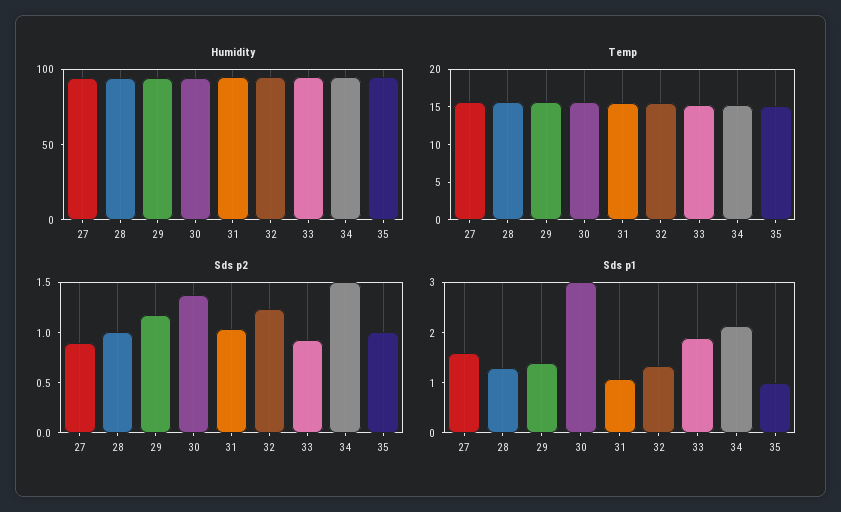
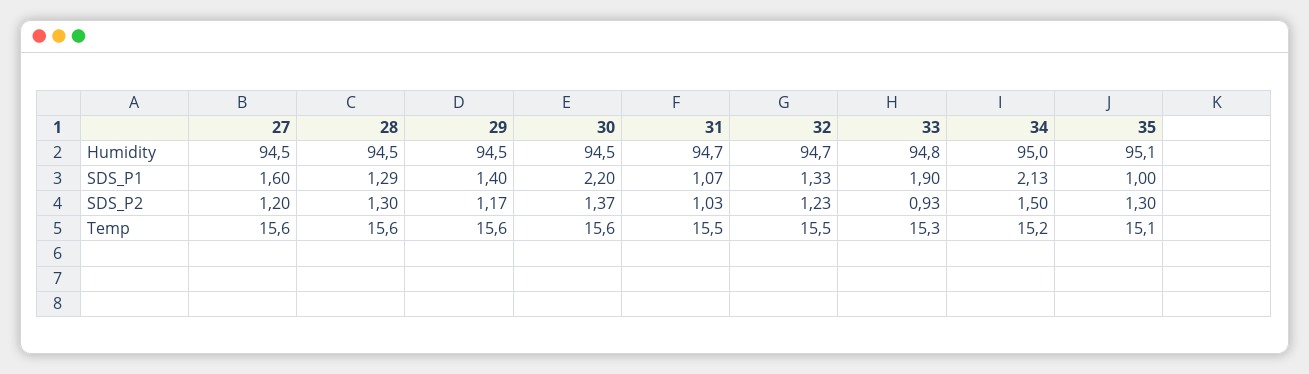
Sds p2, 27: 0.9 -> 1.2
Sds p2, 28: 1 -> 1.3
Sds p2, 35: 1 -> 1.3
Sds p1, 30: 3 -> 2.2

